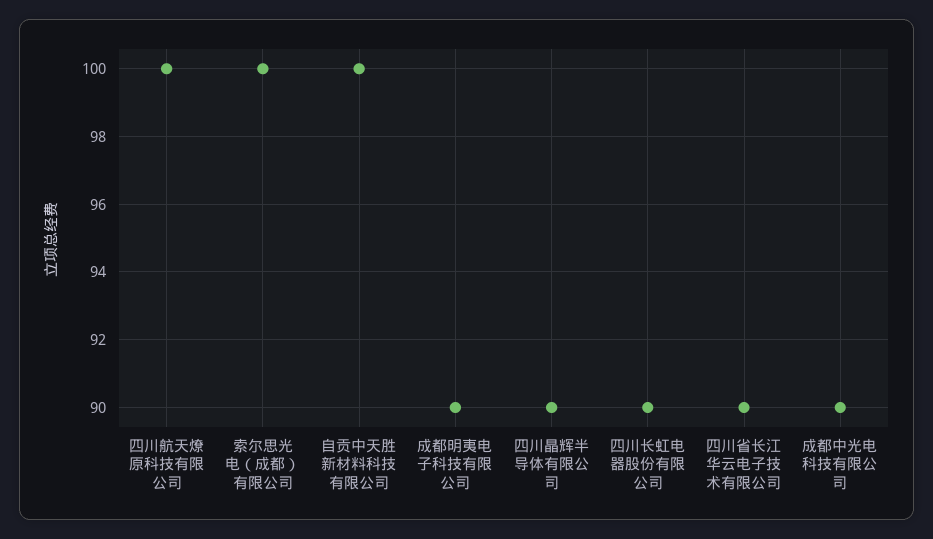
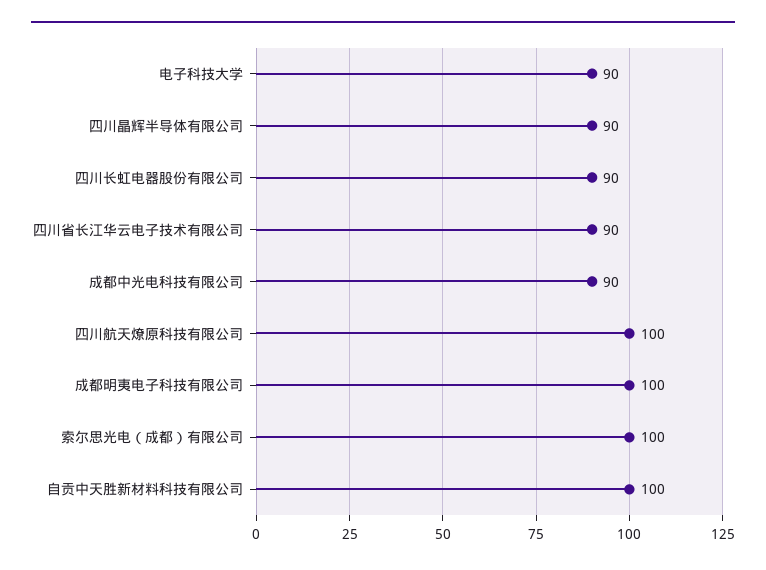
成都明夷电子科技有限公司: 90 -> 100
电子科技大学: none -> 90

